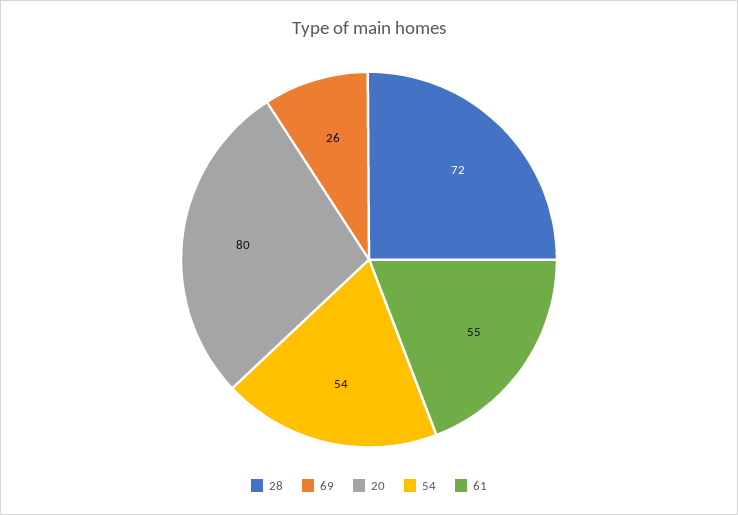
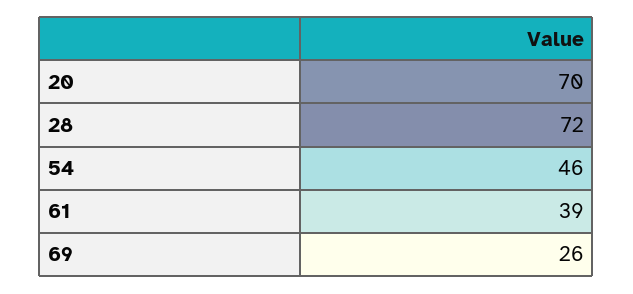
20: 80 -> 70
54: 54 -> 46
61: 55 -> 39

